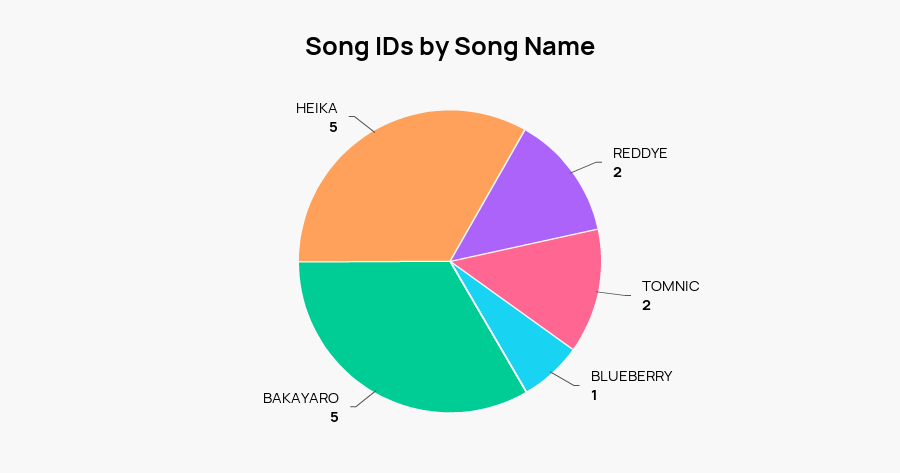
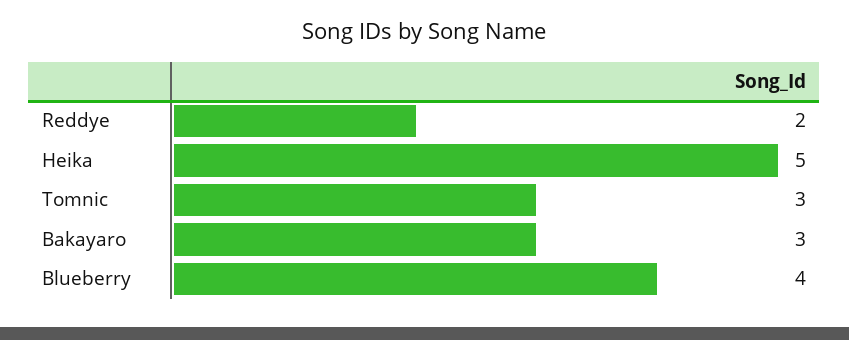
TOMNIC: 2 -> 3
BLUEBERRY: 1 -> 4
BAKAYARO: 5 -> 3

